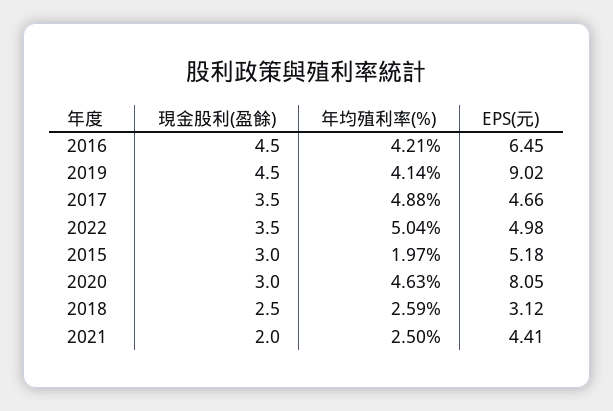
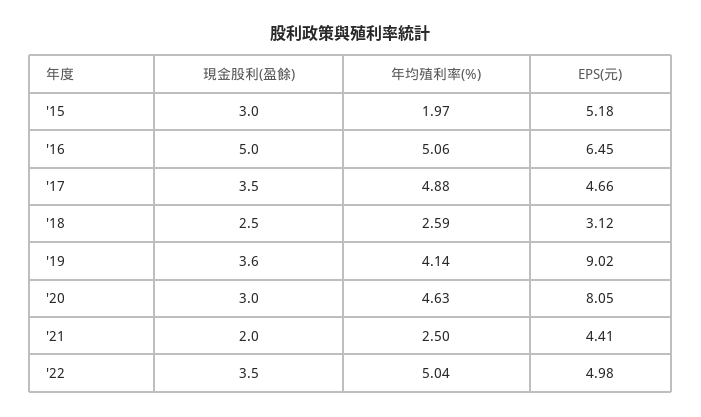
現金股利(盈餘), 2016: 4.5 -> 5
年均殖利率(%), 2016: 4.21 -> 5.06
現金股利(盈餘), 2019: 4.5 -> 3.6

